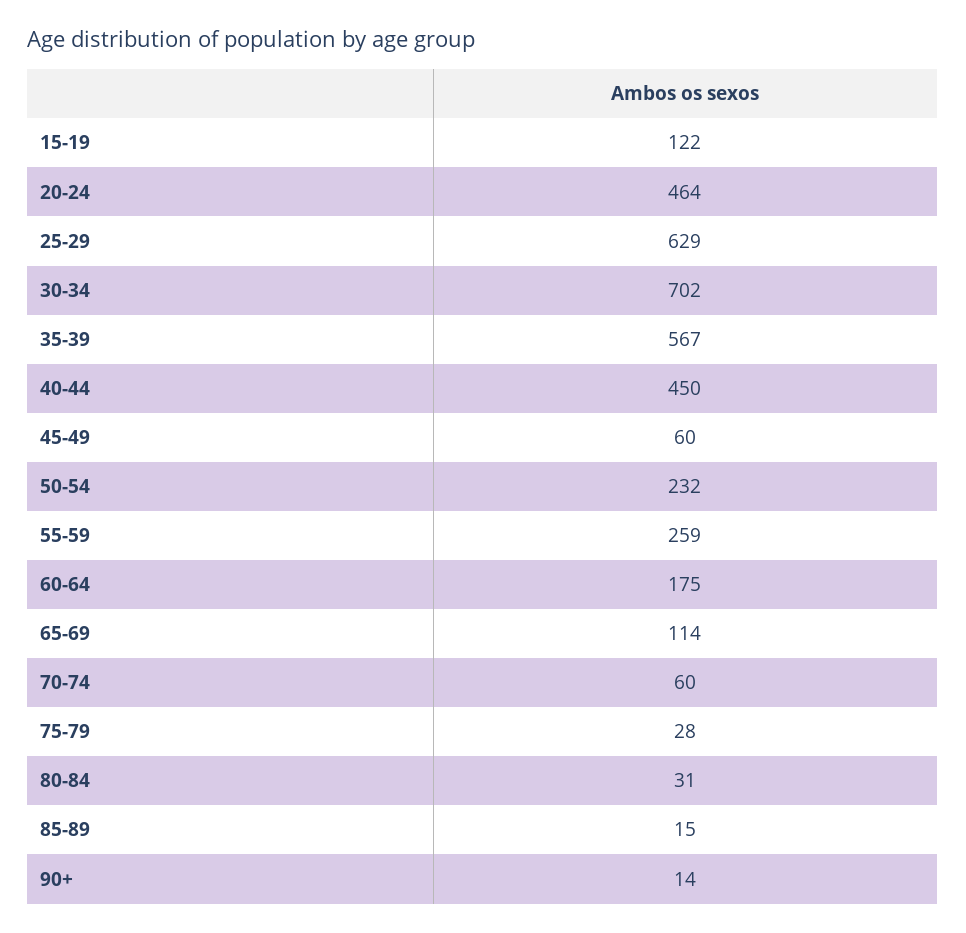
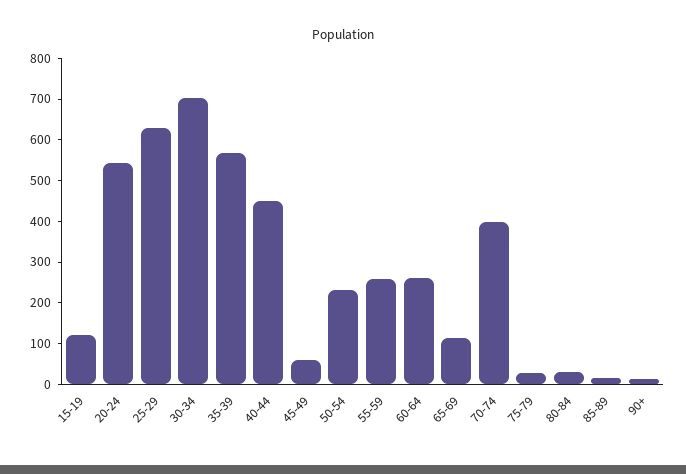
20-24: 464 -> 540
60-64: 175 -> 260
70-74: 60 -> 400

